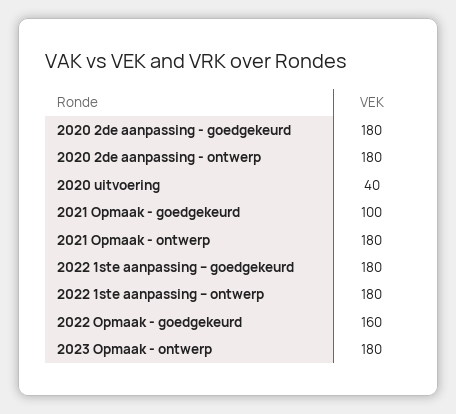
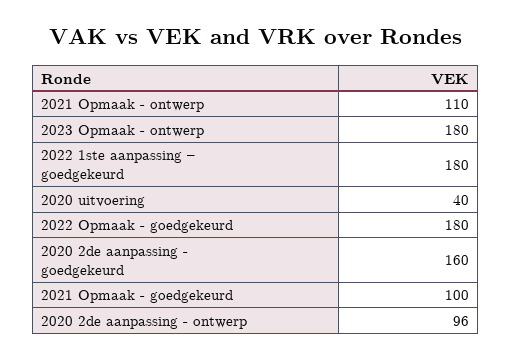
2020 2de aanpassing - goedgekeurd: 180 -> 160
2020 2de aanpassing - ontwerp: 180 -> 96
2021 Opmaak - ontwerp: 180 -> 110
2022 1ste aanpassing – ontwerp: 180 -> none
2022 Opmaak - goedgekeurd: 160 -> 180

